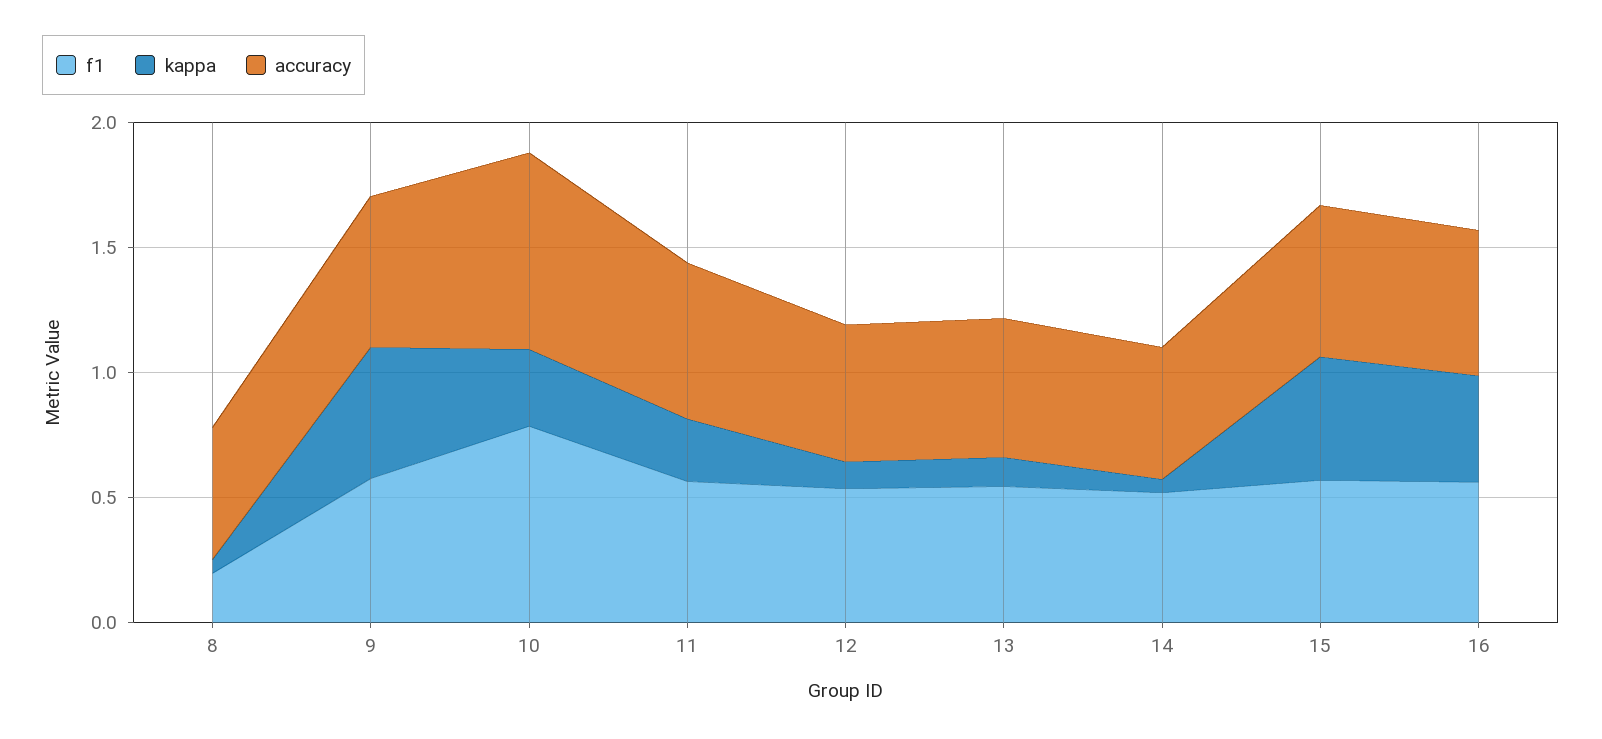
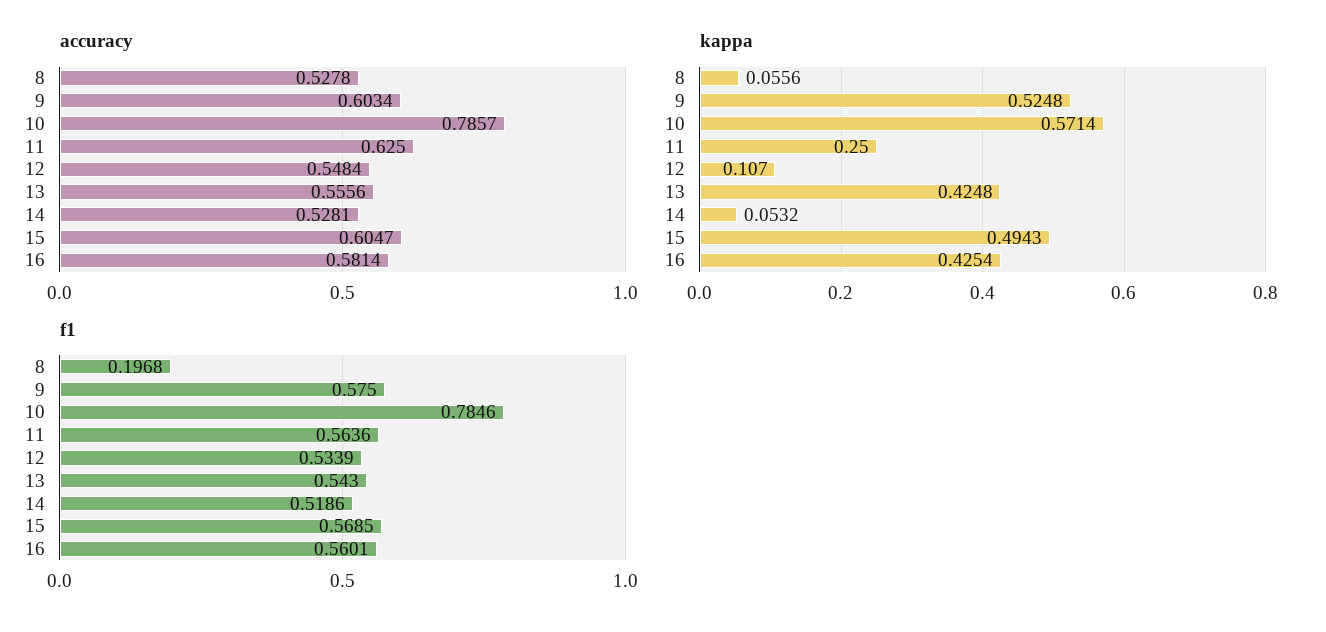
kappa, 10: 0.3 -> 0.5714
kappa, 13: 0.1 -> 0.4248

